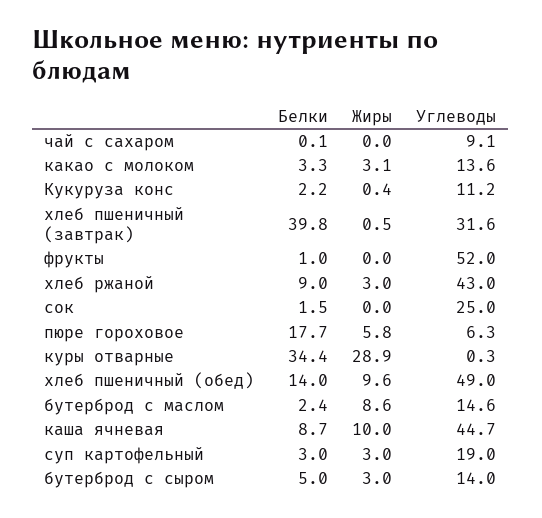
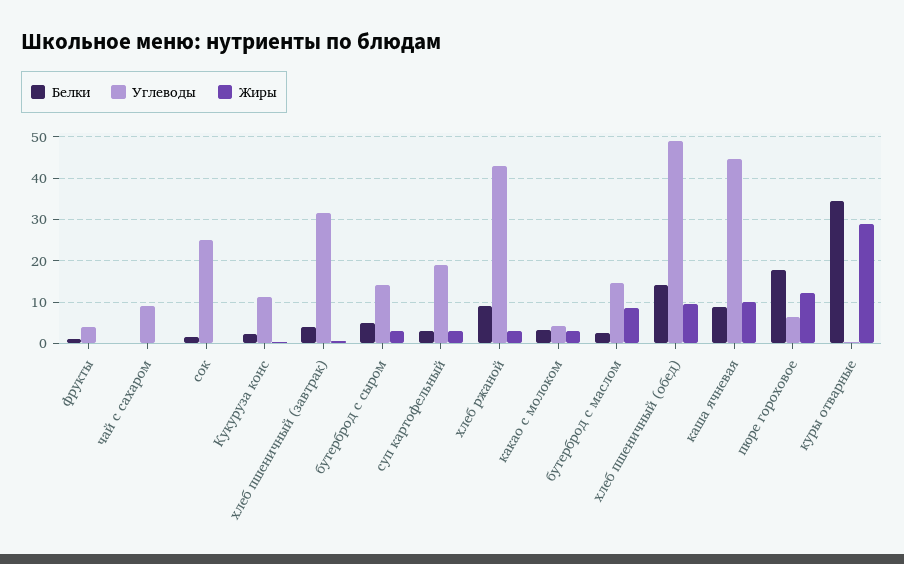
Углеводы, какао с молоком: 13.6 -> 4
Белки, хлеб пшеничный (завтрак): 39.8 -> 4
Углеводы, фрукты: 52 -> 4
Жиры, пюре гороховое: 5.8 -> 12

